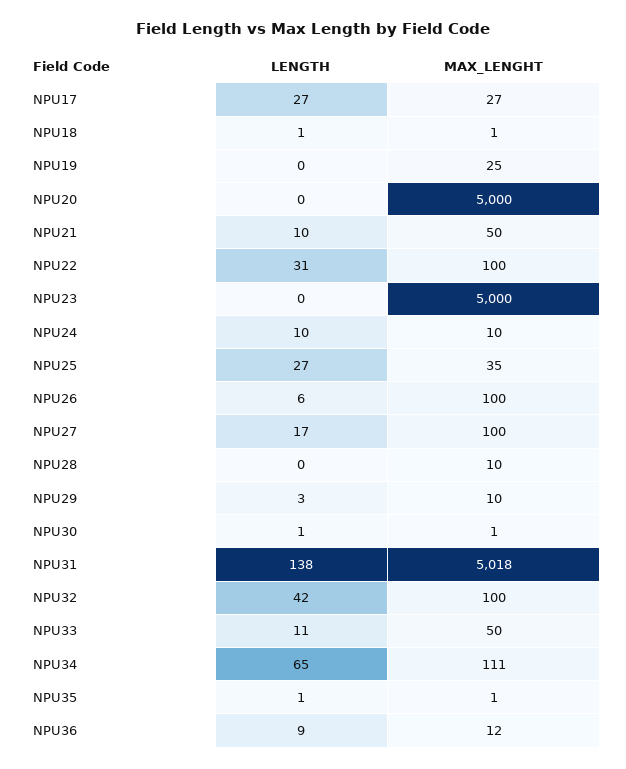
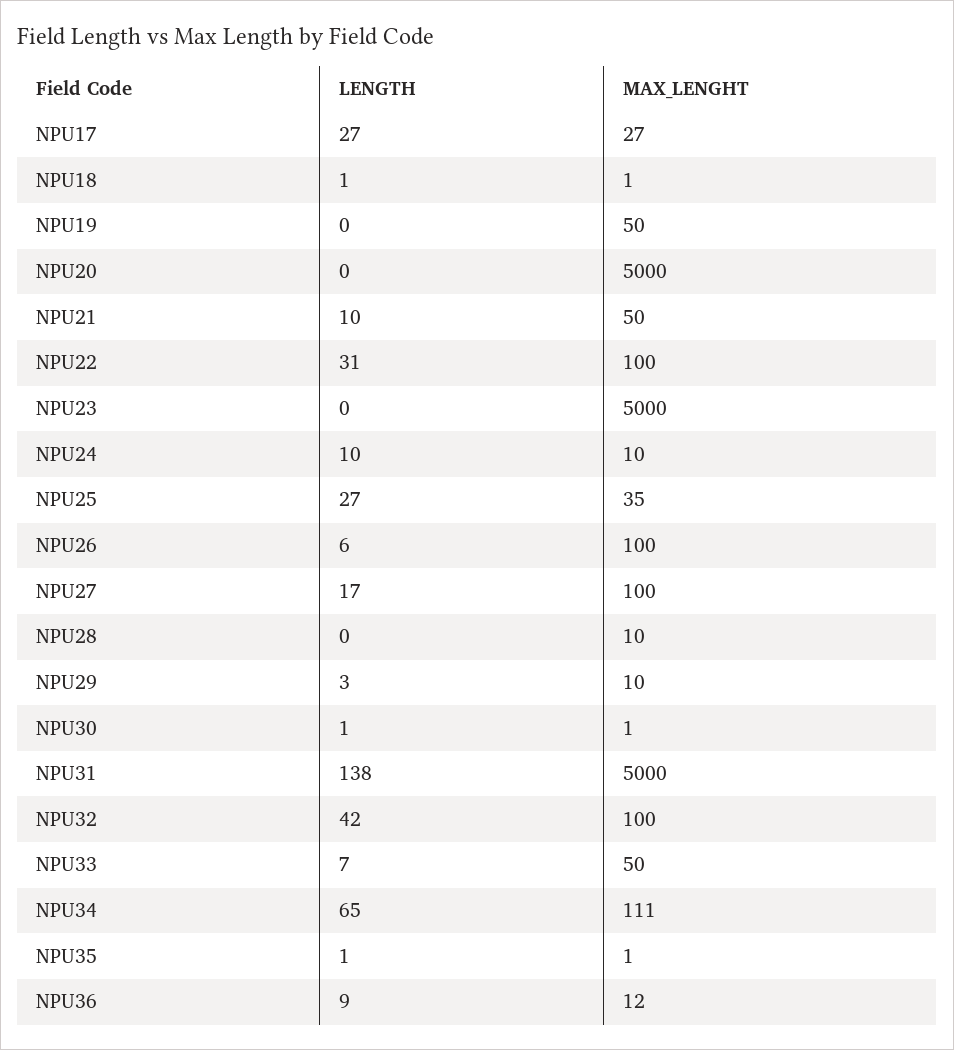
MAX_LENGHT, NPU19: 25 -> 50
MAX_LENGHT, NPU31: 5018 -> 5000
LENGTH, NPU33: 11 -> 7

